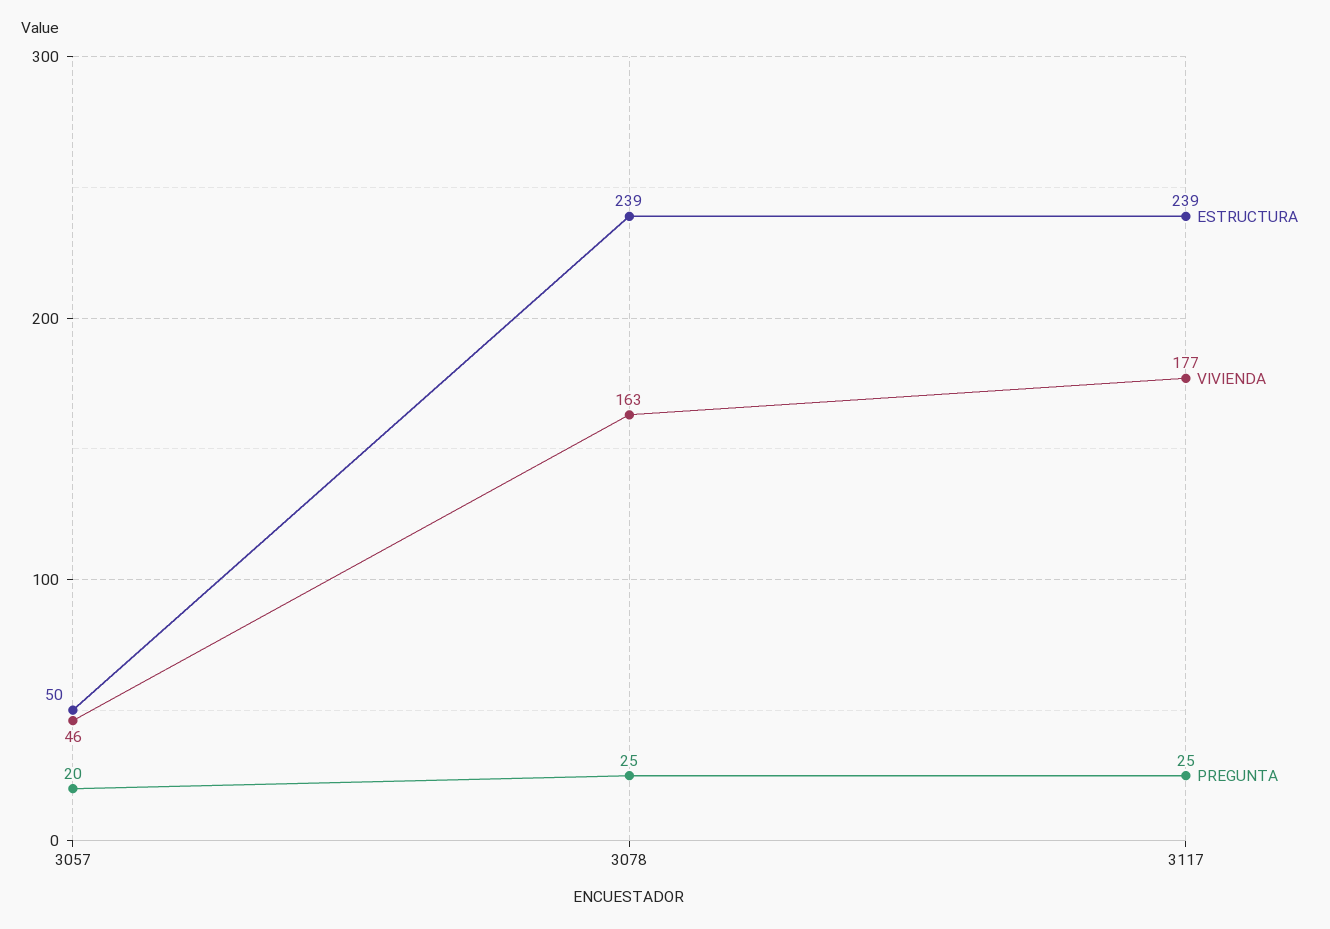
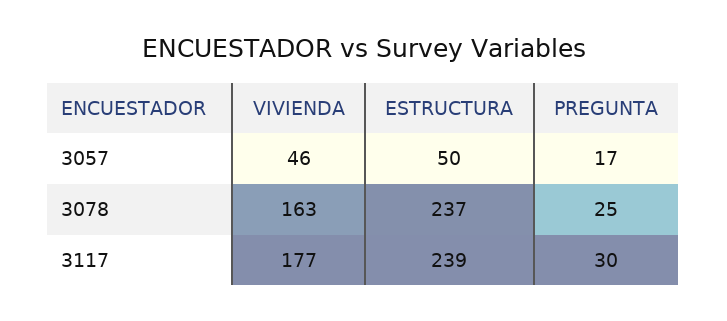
PREGUNTA, 3057: 20 -> 17
ESTRUCTURA, 3078: 239 -> 237
PREGUNTA, 3117: 25 -> 30

